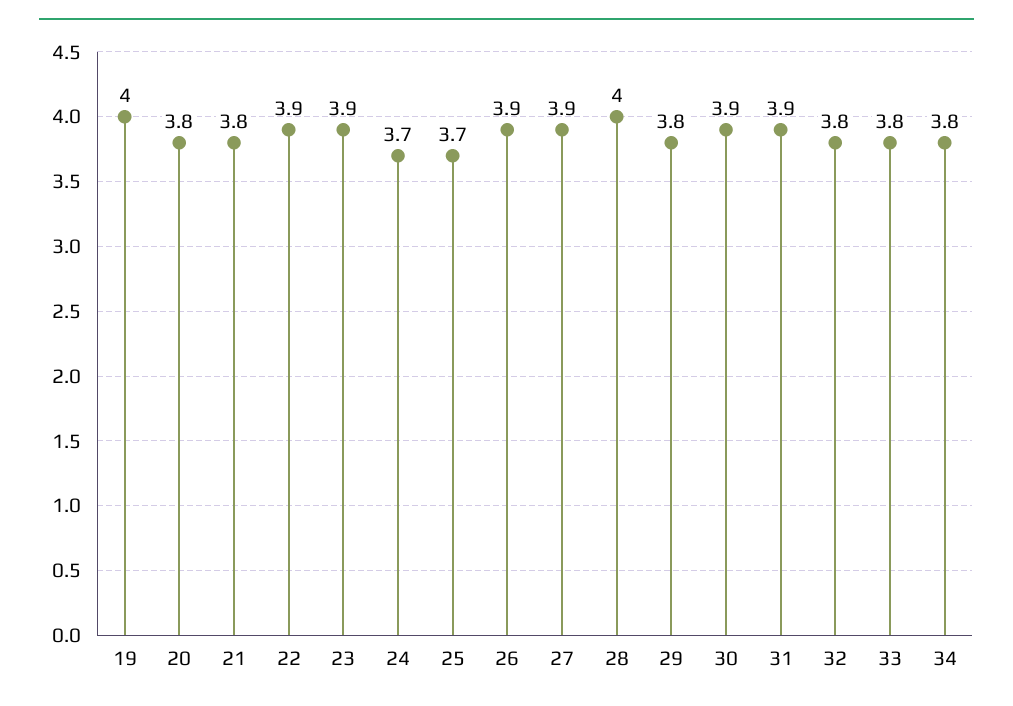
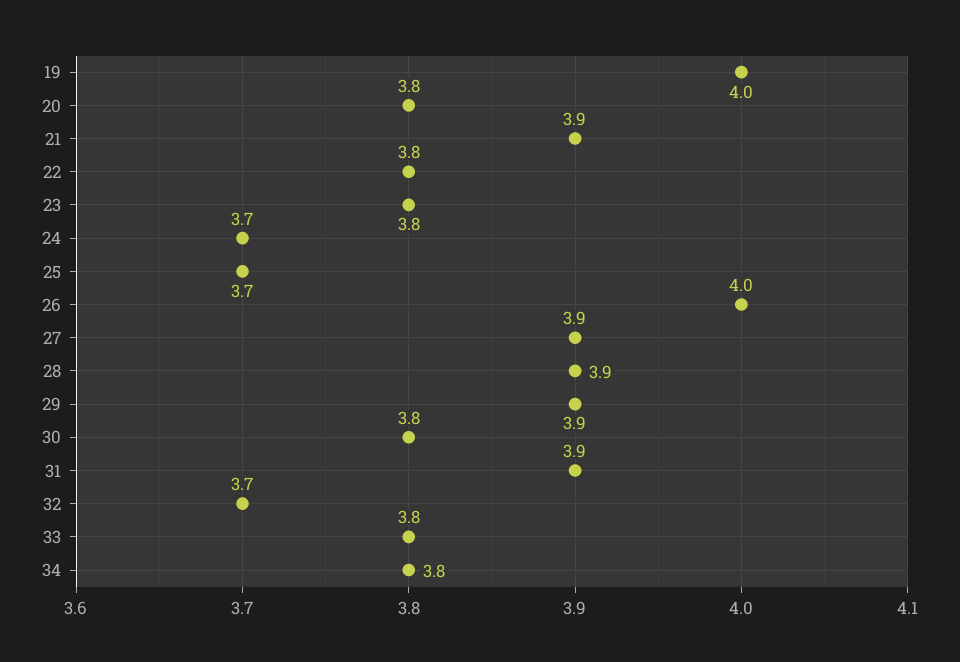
21: 3.8 -> 3.9
22: 3.9 -> 3.8
23: 3.9 -> 3.8
26: 3.9 -> 4
28: 4 -> 3.9
29: 3.8 -> 3.9
30: 3.9 -> 3.8
32: 3.8 -> 3.7

